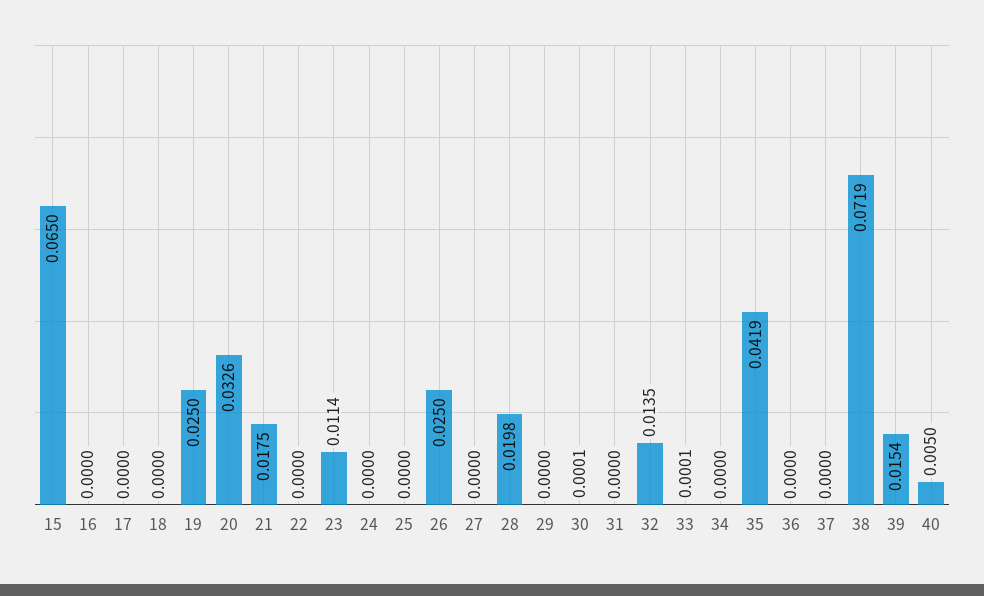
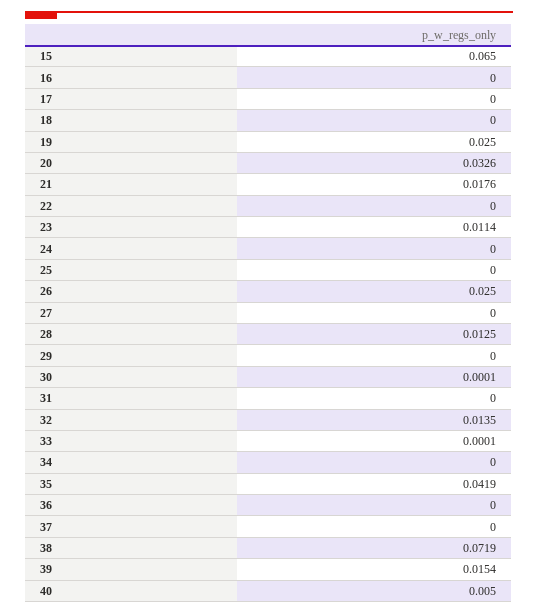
21: 0.0175 -> 0.0176
28: 0.0198 -> 0.0125

